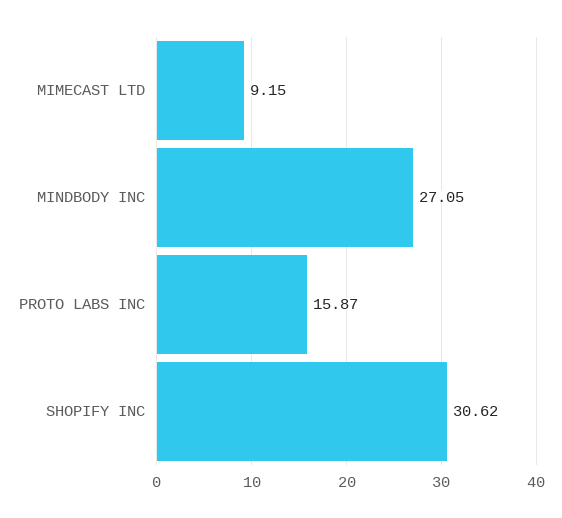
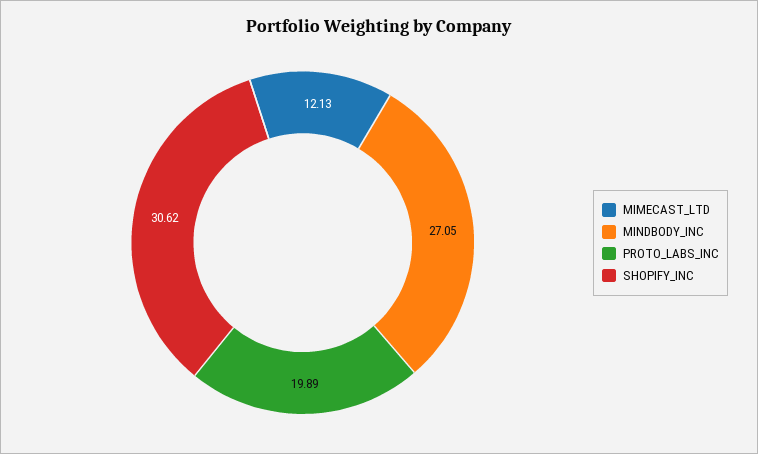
MIMECAST LTD: 9.15 -> 12.13
PROTO LABS INC: 15.87 -> 19.89

